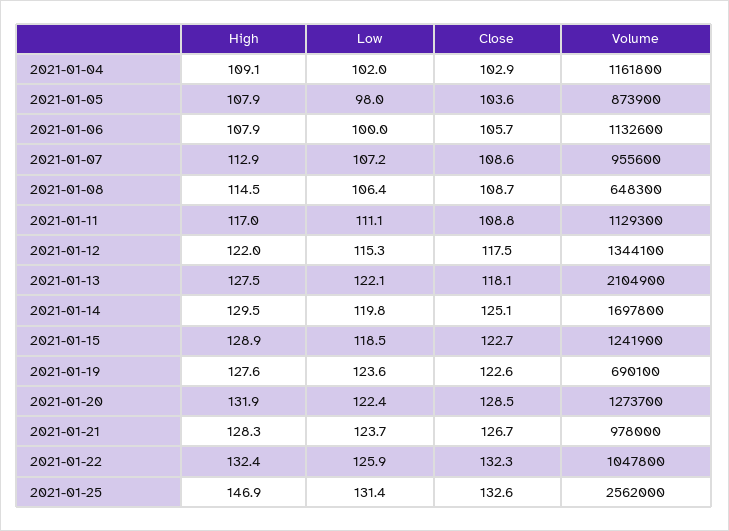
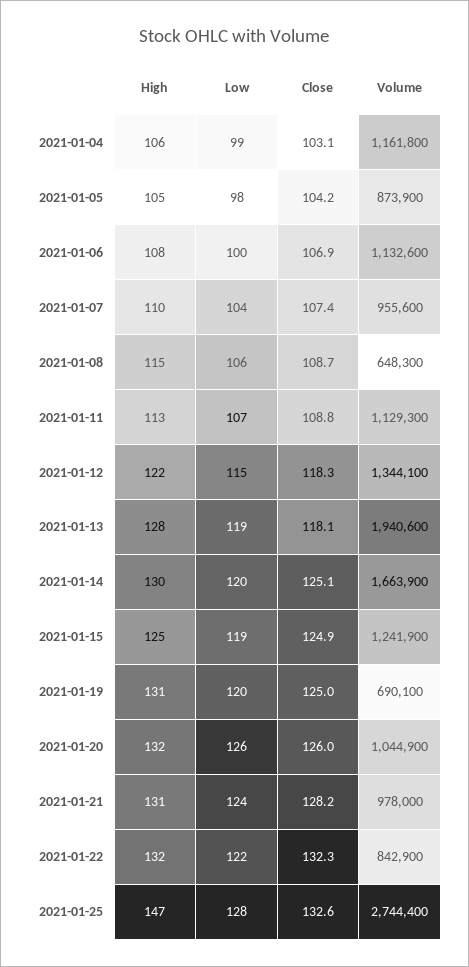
High, 2021-01-04: 109.1 -> 106
Low, 2021-01-04: 102 -> 99
Close, 2021-01-04: 102.9 -> 103.1
High, 2021-01-05: 107.9 -> 105
Close, 2021-01-05: 103.6 -> 104.2
Close, 2021-01-06: 105.7 -> 106.9
High, 2021-01-07: 112.9 -> 110
Low, 2021-01-07: 107.2 -> 104
Close, 2021-01-07: 108.6 -> 107.4
High, 2021-01-11: 117 -> 113
Low, 2021-01-11: 111.1 -> 107
Close, 2021-01-12: 117.5 -> 118.3
Low, 2021-01-13: 122.1 -> 119
Volume, 2021-01-13: 2104900 -> 1940600
Volume, 2021-01-14: 1697800 -> 1663900
High, 2021-01-15: 128.9 -> 125
Close, 2021-01-15: 122.7 -> 124.9
High, 2021-01-19: 127.6 -> 131
Low, 2021-01-19: 123.6 -> 120
Close, 2021-01-19: 122.6 -> 125
Low, 2021-01-20: 122.4 -> 126
Close, 2021-01-20: 128.5 -> 126
Volume, 2021-01-20: 1273700 -> 1044900
High, 2021-01-21: 128.3 -> 131
Close, 2021-01-21: 126.7 -> 128.2
Low, 2021-01-22: 125.9 -> 122
Volume, 2021-01-22: 1047800 -> 842900
Low, 2021-01-25: 131.4 -> 128
Volume, 2021-01-25: 2562000 -> 2744400

